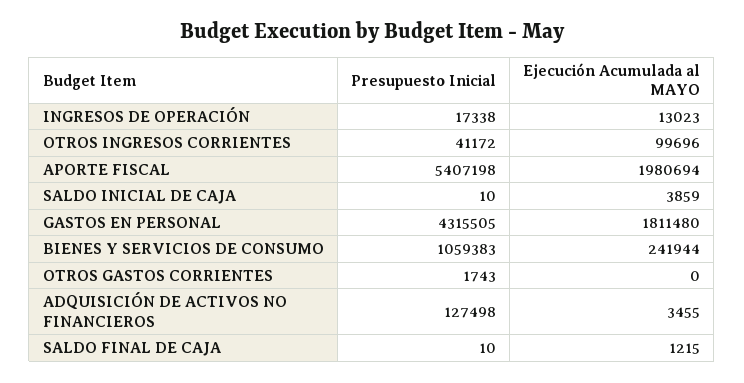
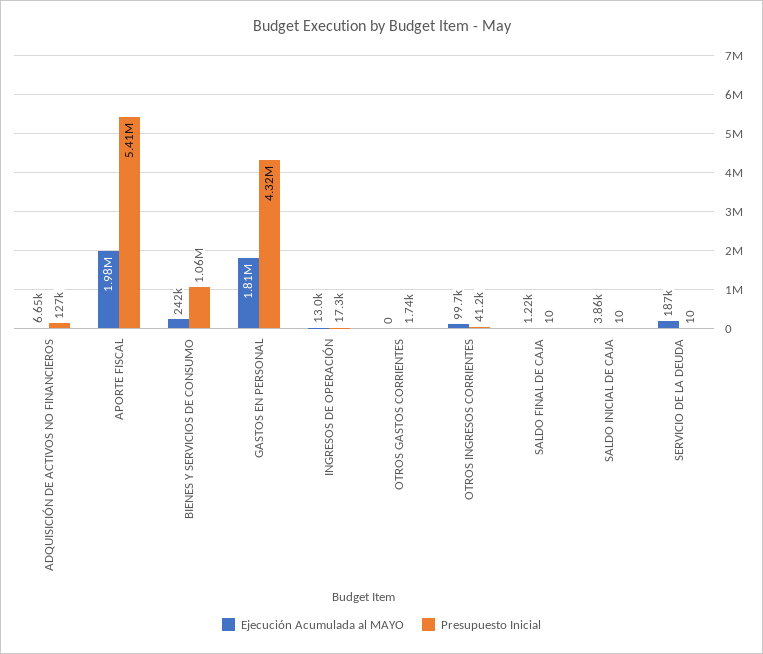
Ejecución Acumulada al MAYO, ADQUISICIÓN DE ACTIVOS NO FINANCIEROS: 3455 -> 6650
Ejecución Acumulada al MAYO, SERVICIO DE LA DEUDA: none -> 187000
Presupuesto Inicial, SERVICIO DE LA DEUDA: none -> 10

